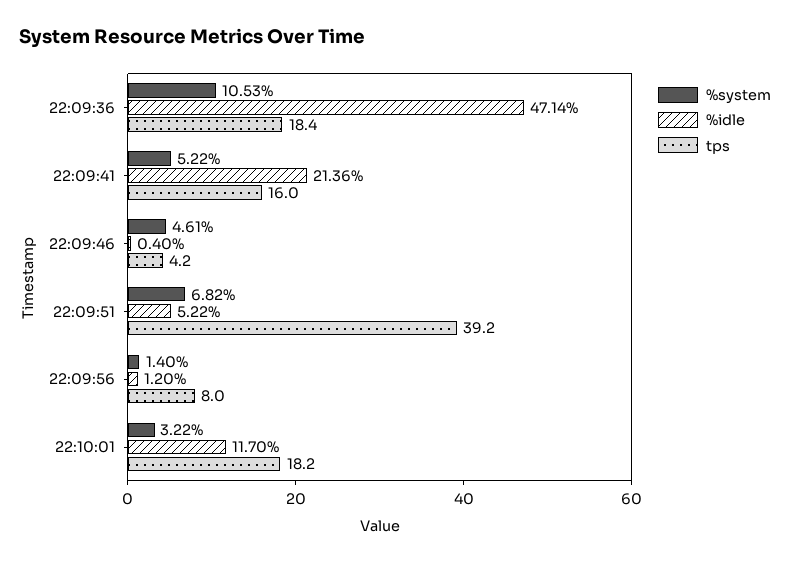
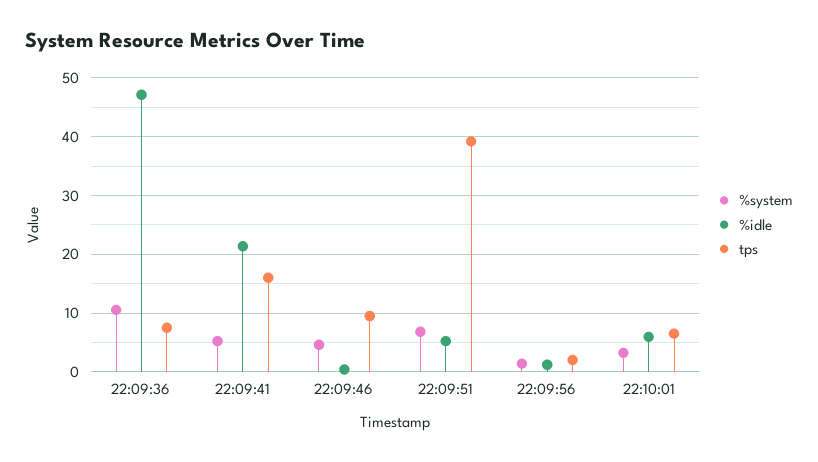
tps, 22:09:36: 18.4 -> 8
tps, 22:09:46: 4.2 -> 10
tps, 22:09:56: 8 -> 2
%idle, 22:10:01: 11.7 -> 6
tps, 22:10:01: 18.2 -> 6

